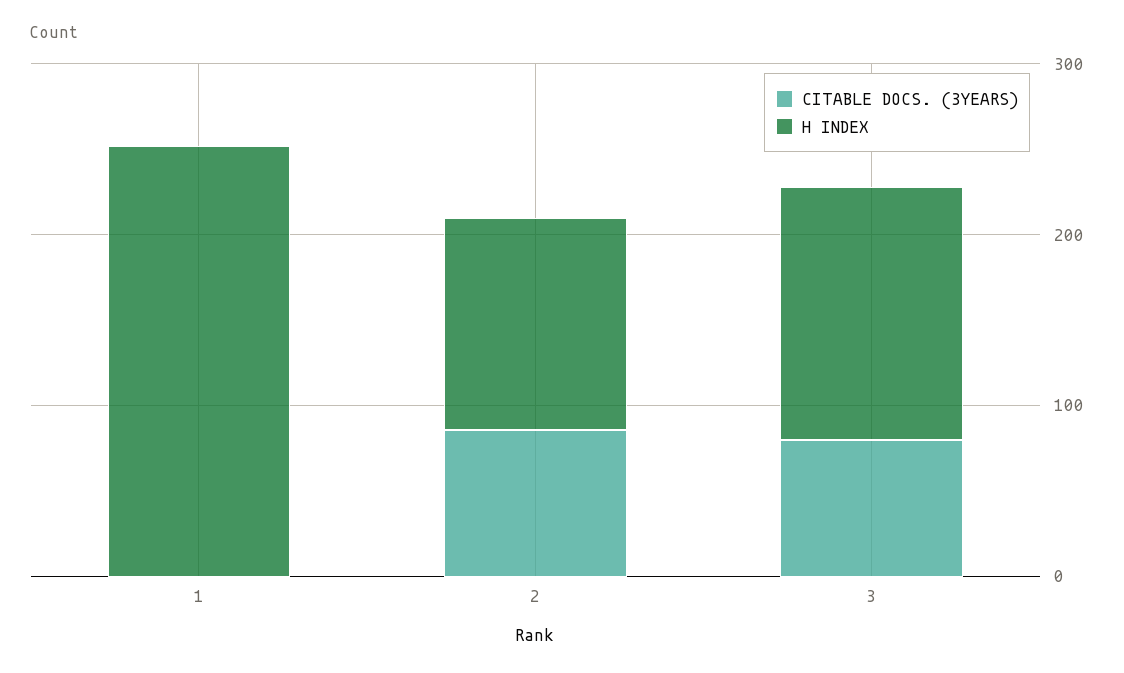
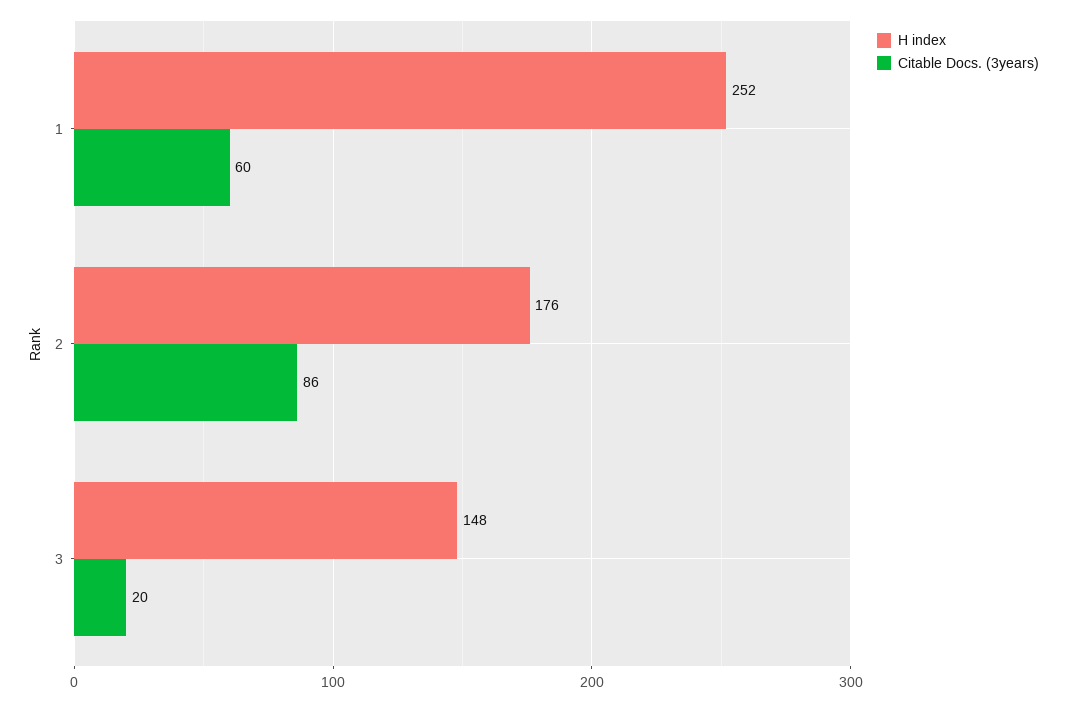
CITABLE DOCS. (3YEARS), 1: 0 -> 60
H INDEX, 2: 120 -> 176
CITABLE DOCS. (3YEARS), 3: 80 -> 20

